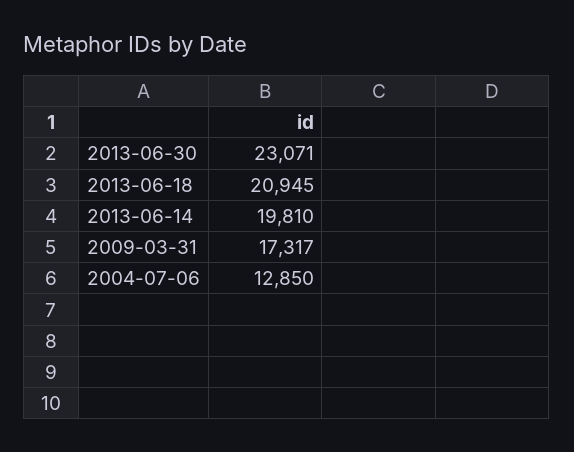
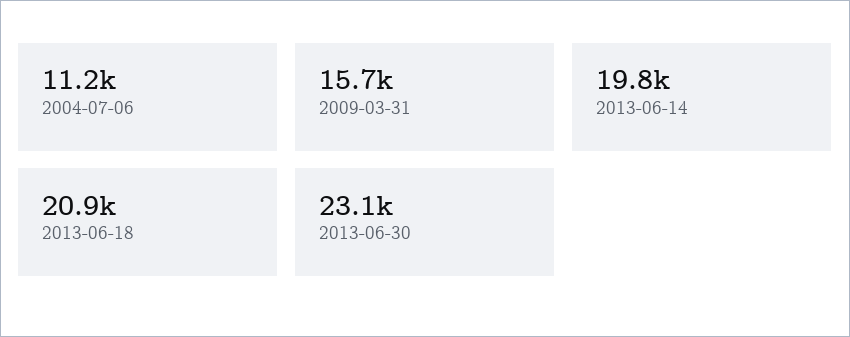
2009-03-31: 17317 -> 15700
2004-07-06: 12850 -> 11200

